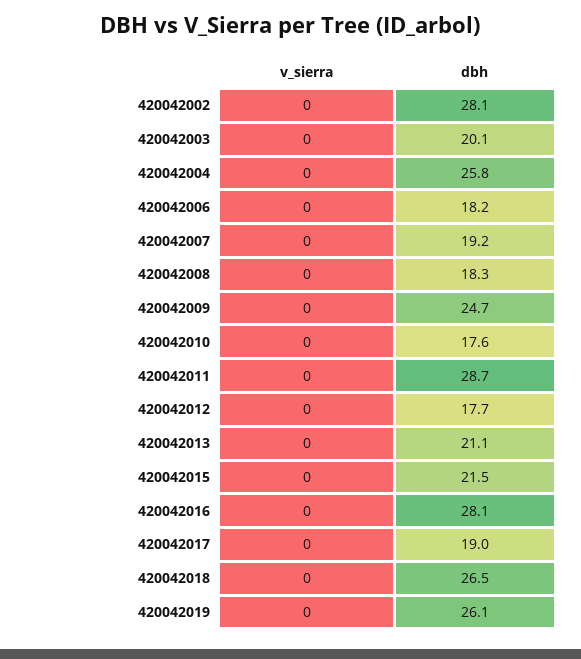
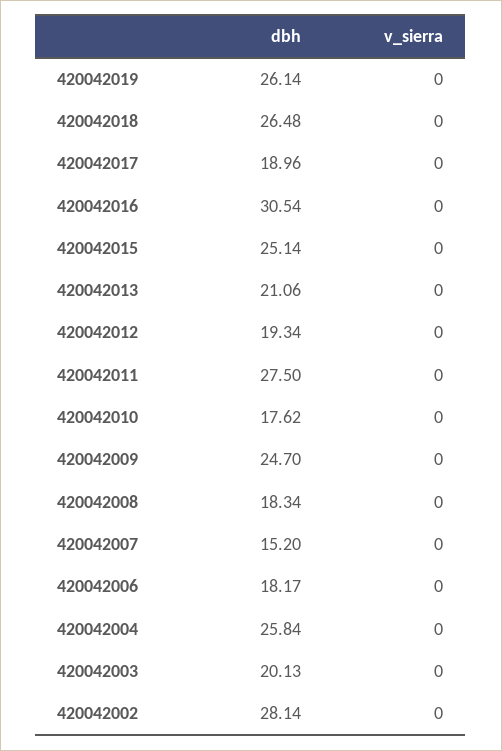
dbh, 420042007: 19.2 -> 15.2
dbh, 420042011: 28.7 -> 27.5
dbh, 420042012: 17.7 -> 19.34
dbh, 420042015: 21.5 -> 25.14
dbh, 420042016: 28.1 -> 30.54

